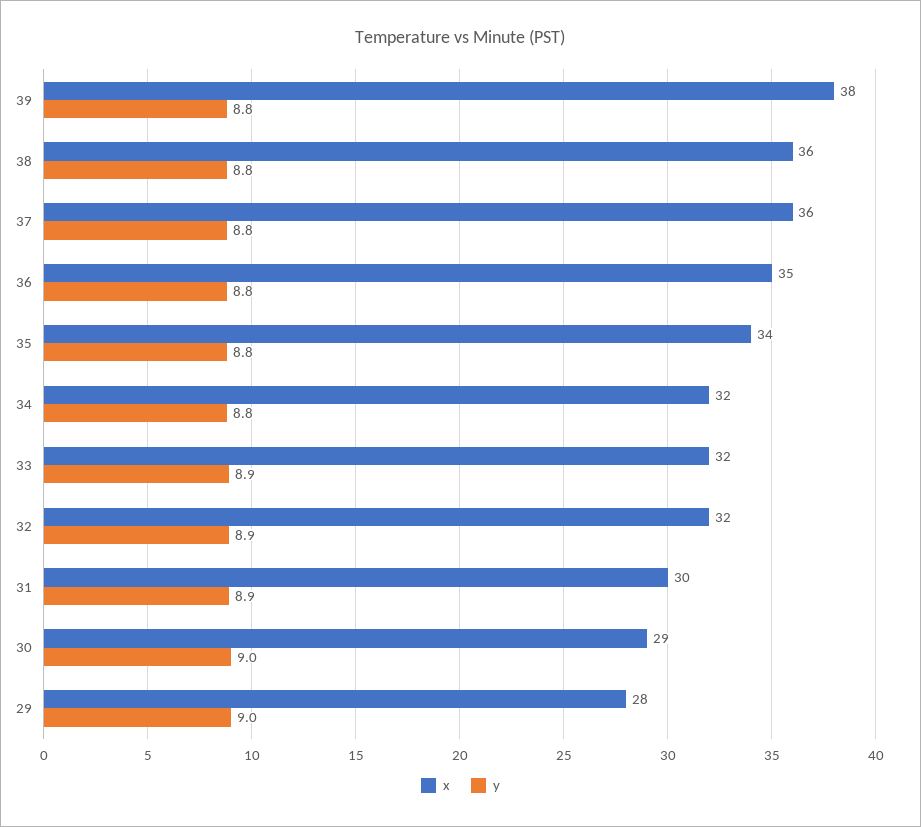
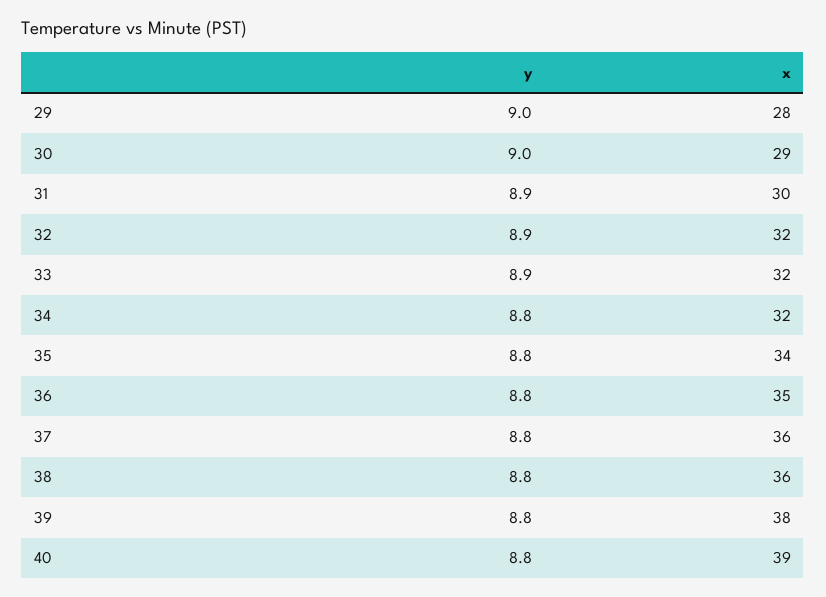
y, 40: none -> 8.8
x, 40: none -> 39

